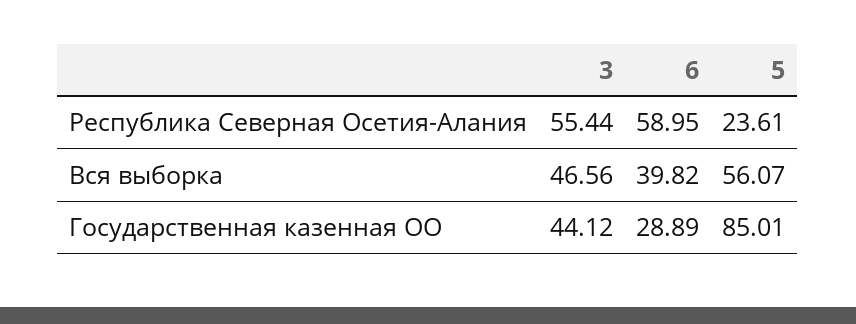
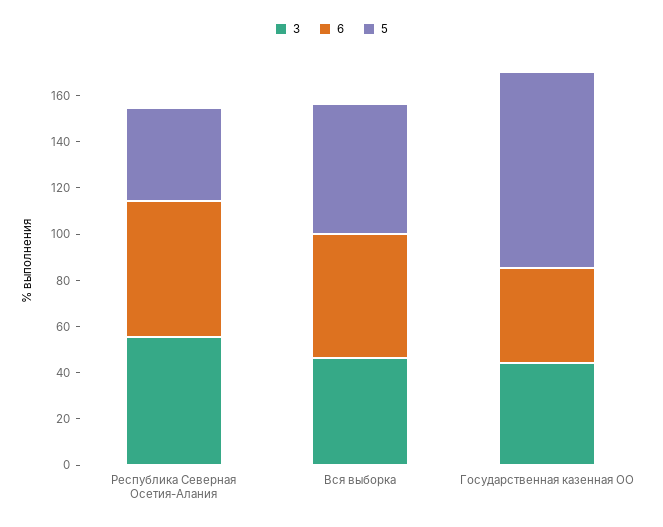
5, Республика Северная Осетия-Алания: 23.61 -> 40
6, Вся выборка: 39.82 -> 55
6, Государственная казенная ОО: 28.89 -> 40

